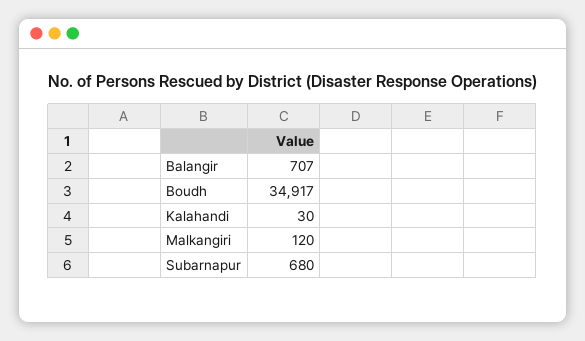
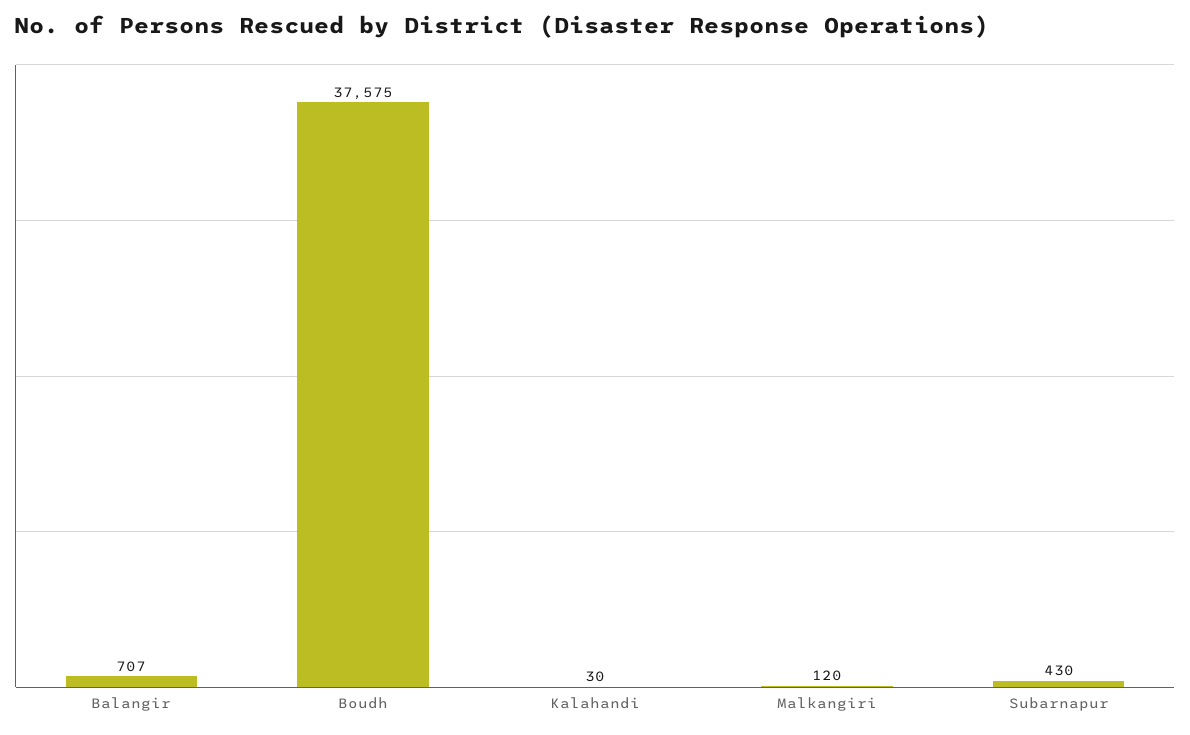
Boudh: 34917 -> 37575
Subarnapur: 680 -> 430

